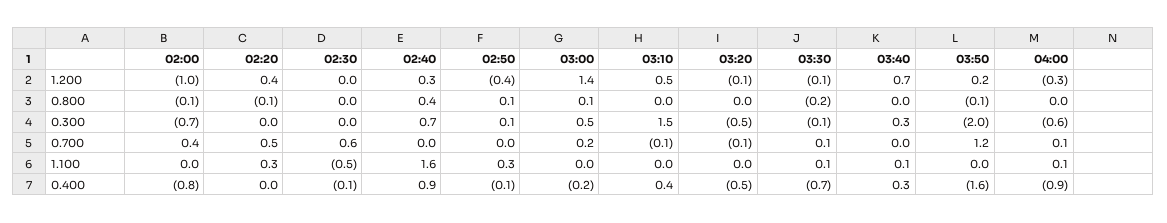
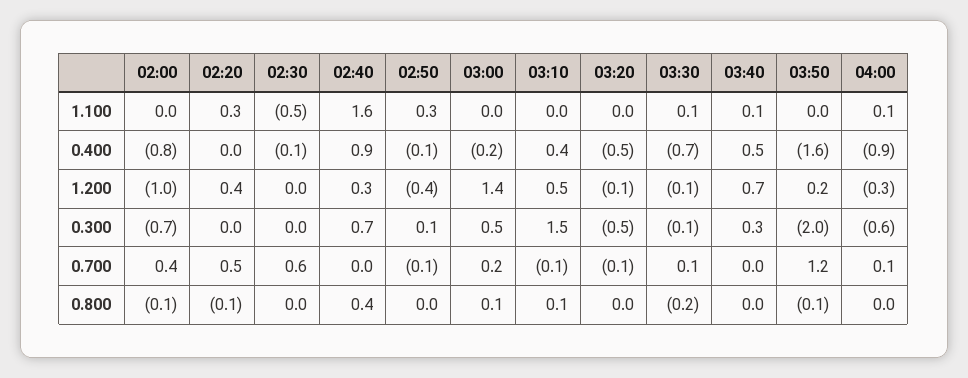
02:50, 0.800: 0.1 -> 0
03:10, 0.800: 0 -> 0.1
02:50, 0.700: 0 -> -0.1
03:40, 0.400: 0.3 -> 0.5

